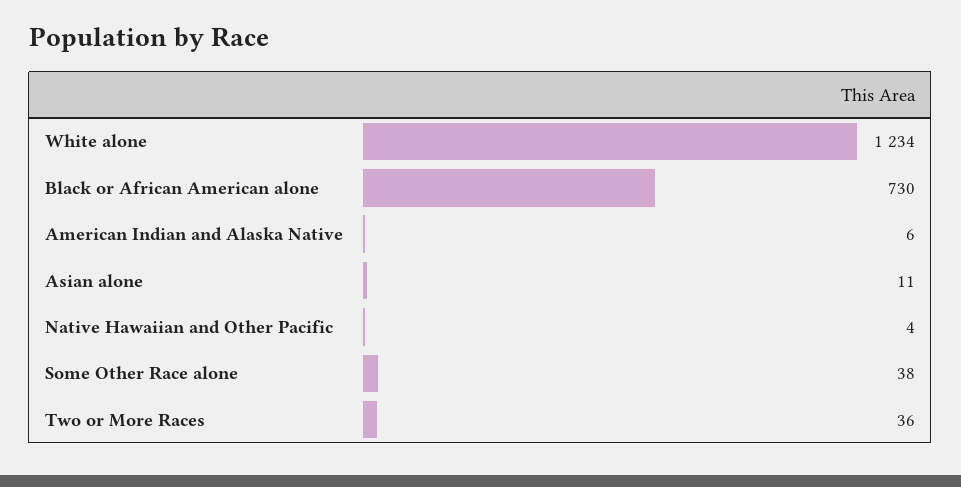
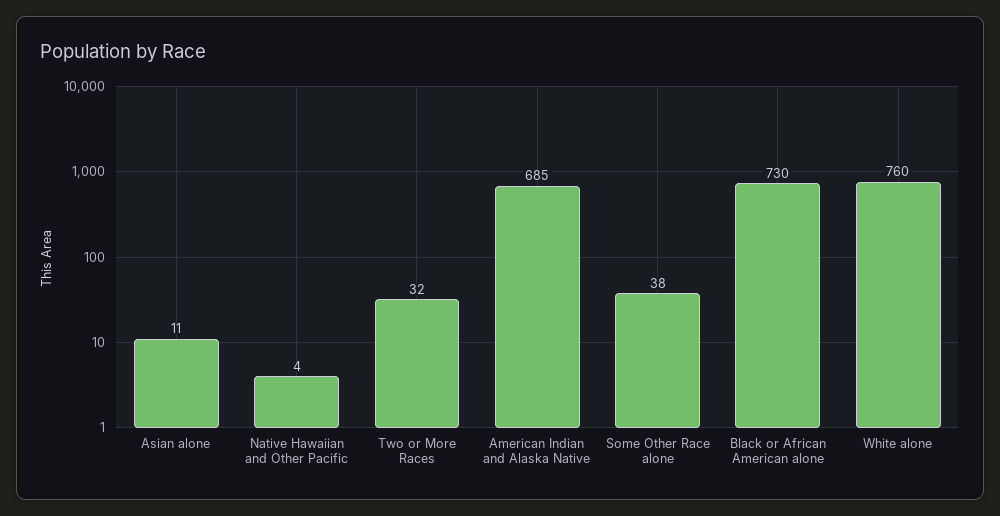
White alone: 1234 -> 760
American Indian and Alaska Native: 6 -> 685
Two or More Races: 36 -> 32

